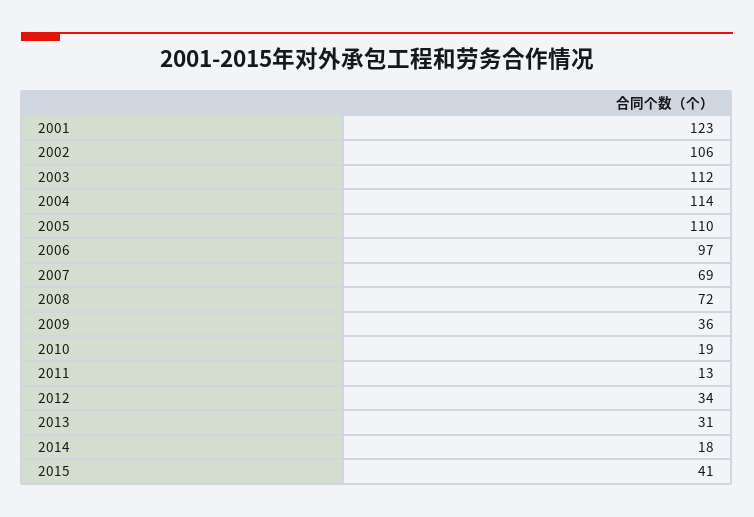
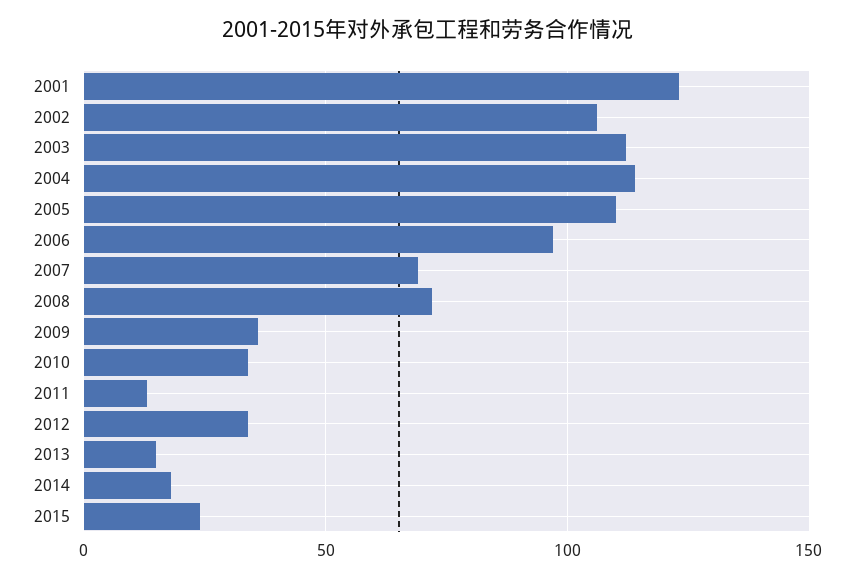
2010: 19 -> 35
2013: 31 -> 15
2015: 41 -> 25

